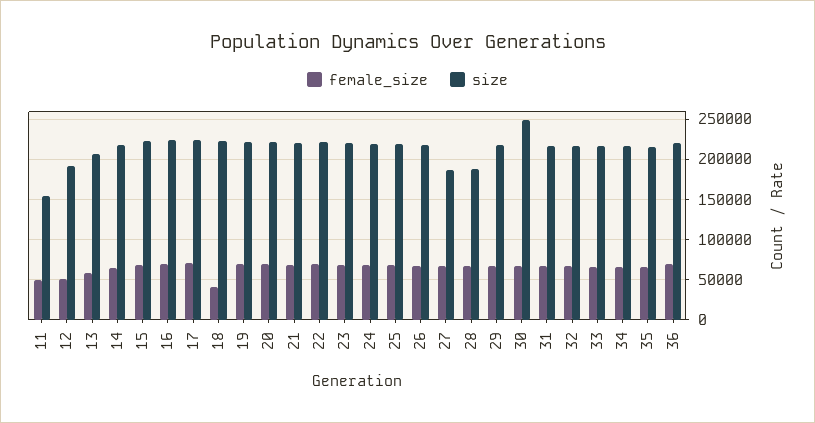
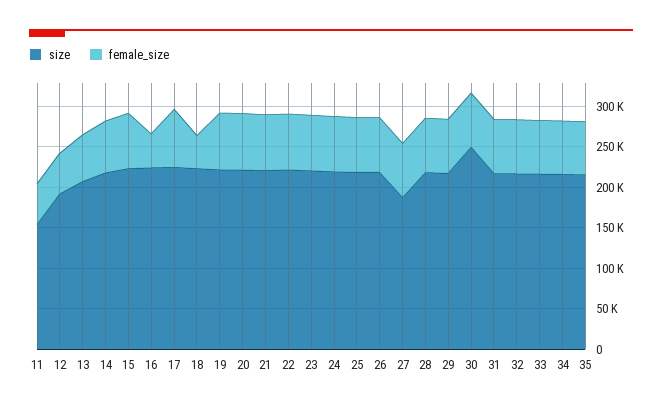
female_size, 16: 70000 -> 40000
size, 28: 190000 -> 220000
female_size, 36: 70000 -> none
size, 36: 220000 -> none

